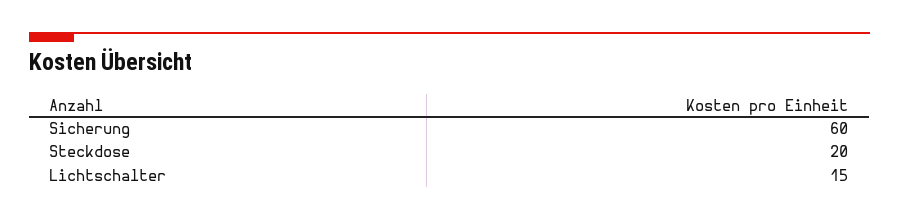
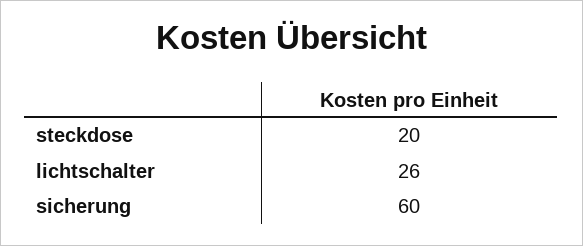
Lichtschalter: 15 -> 26

